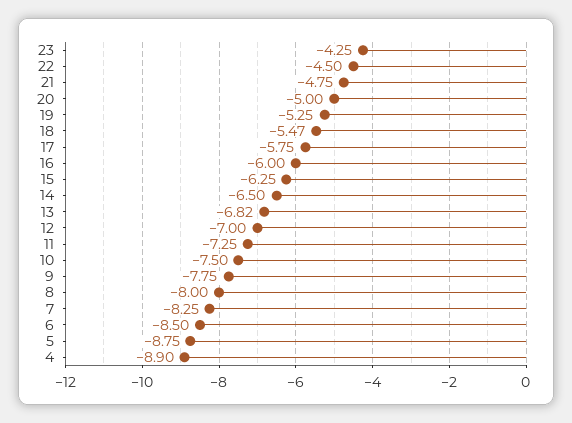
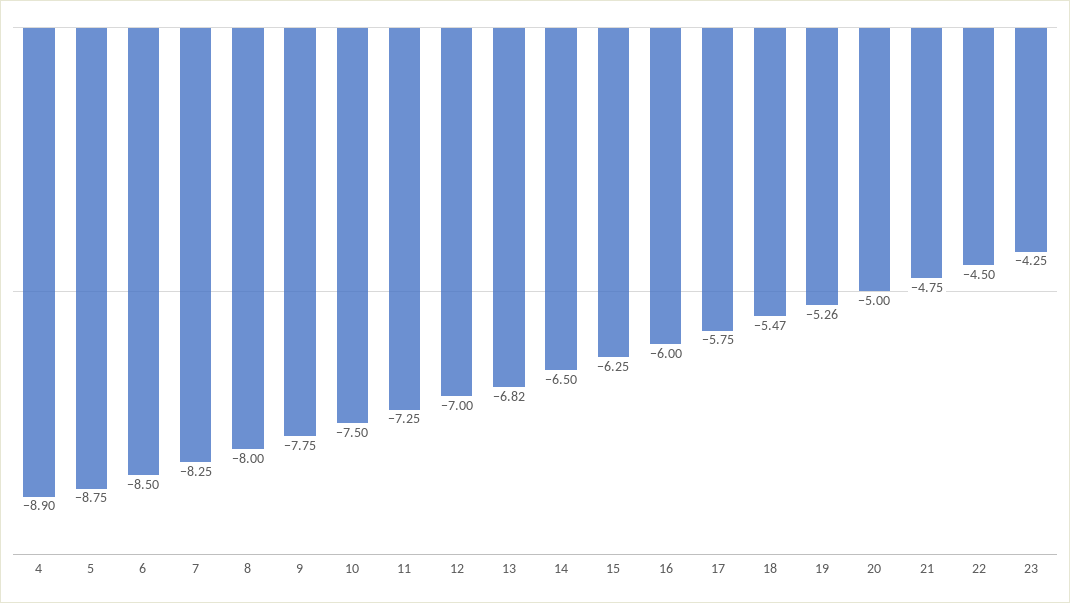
19: -5.25 -> -5.26

